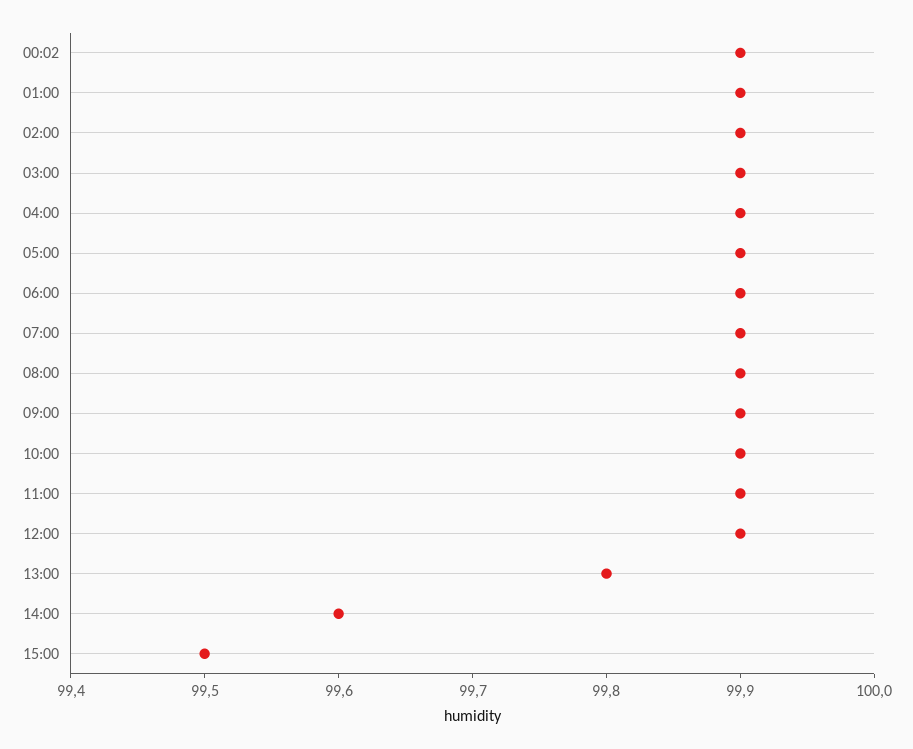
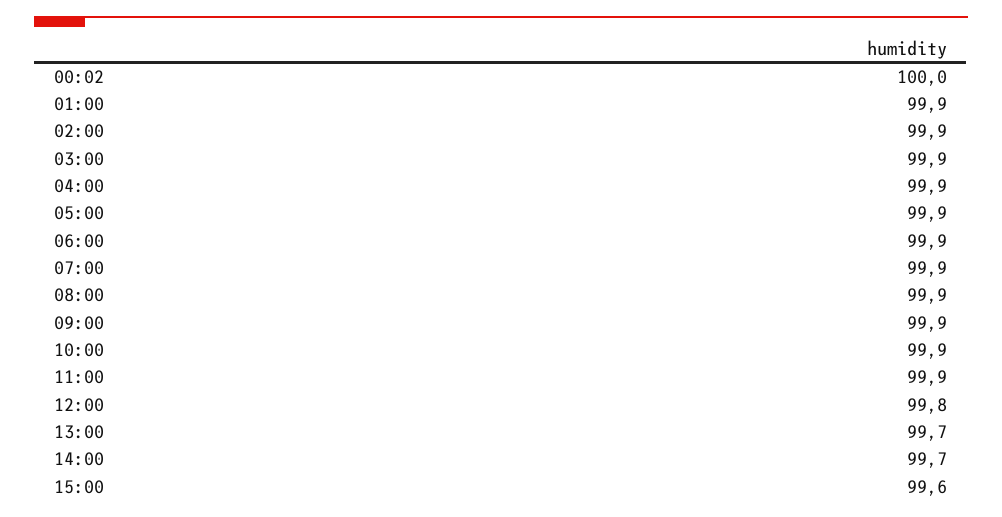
00:02: 99.9 -> 100
12:00: 99.9 -> 99.8
13:00: 99.8 -> 99.7
14:00: 99.6 -> 99.7
15:00: 99.5 -> 99.6

